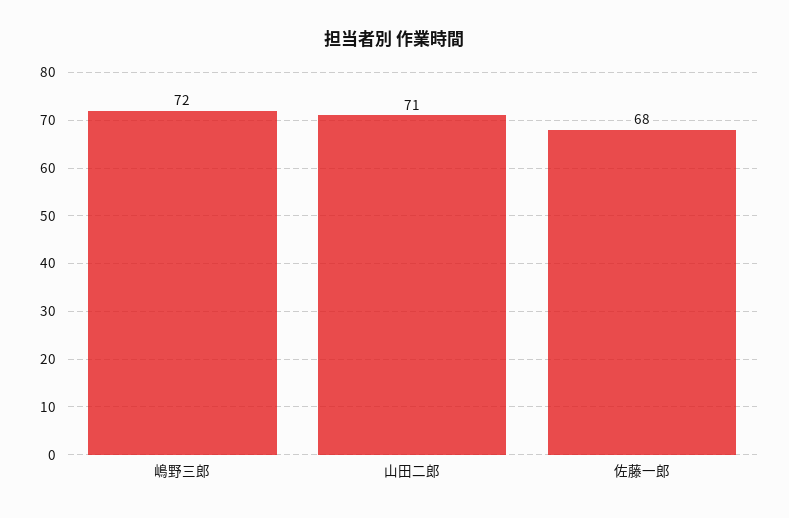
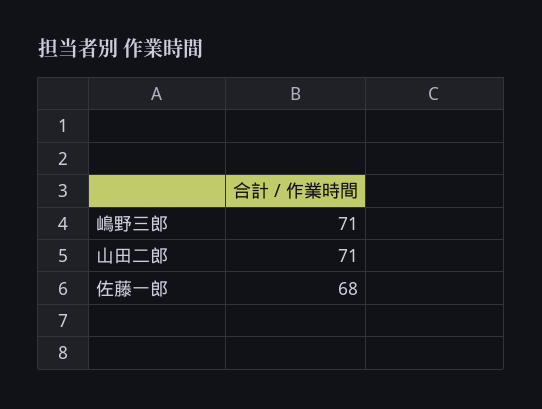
嶋野三郎: 72 -> 71

